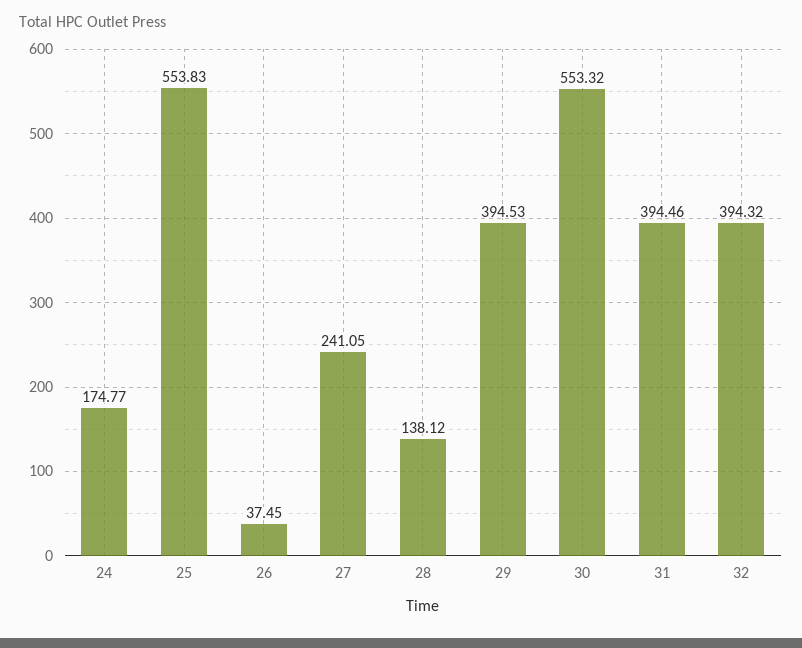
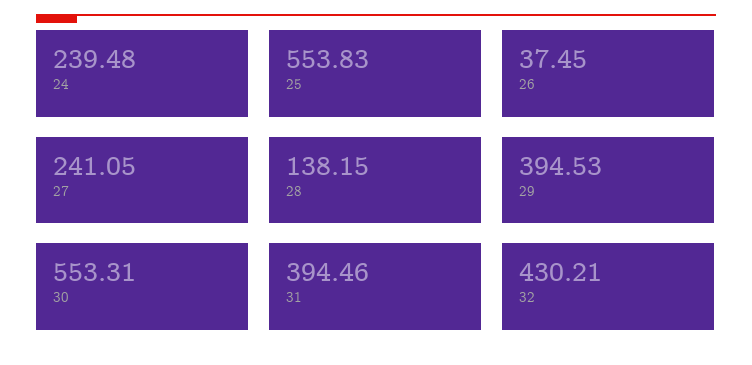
24: 174.77 -> 239.48
28: 138.12 -> 138.15
30: 553.32 -> 553.31
32: 394.32 -> 430.21

